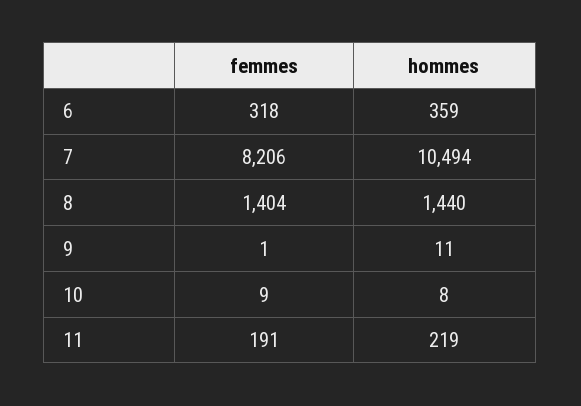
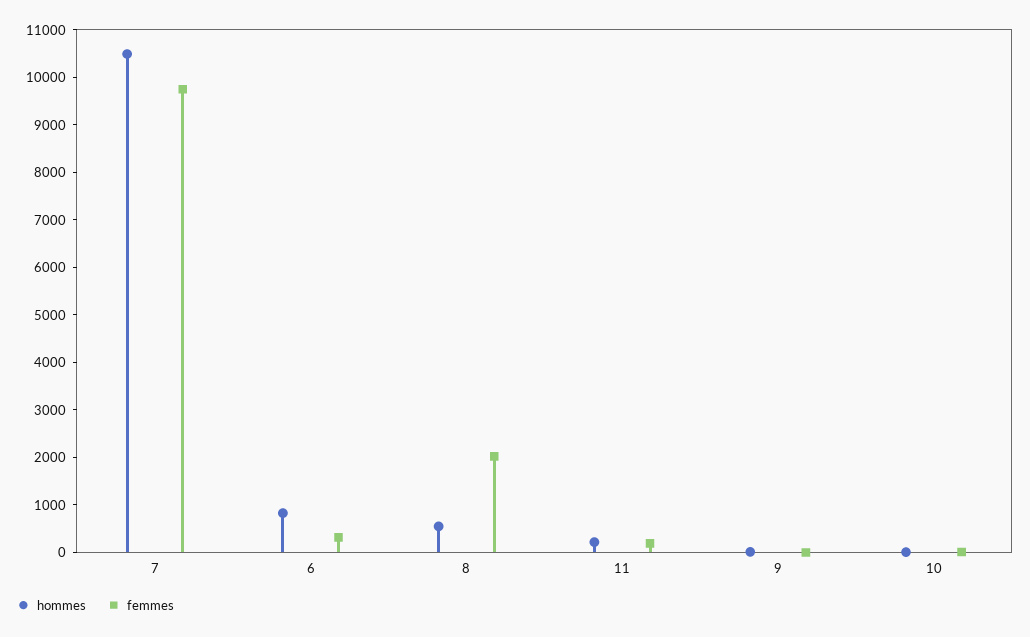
hommes, 6: 359 -> 800
femmes, 7: 8206 -> 9800
femmes, 8: 1404 -> 2000
hommes, 8: 1440 -> 600

